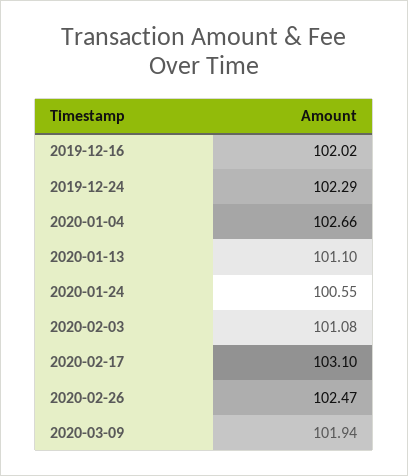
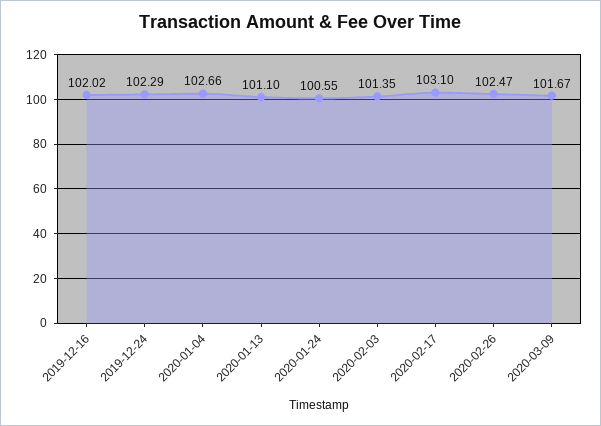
2020-02-03: 101.08 -> 101.35
2020-03-09: 101.94 -> 101.67

